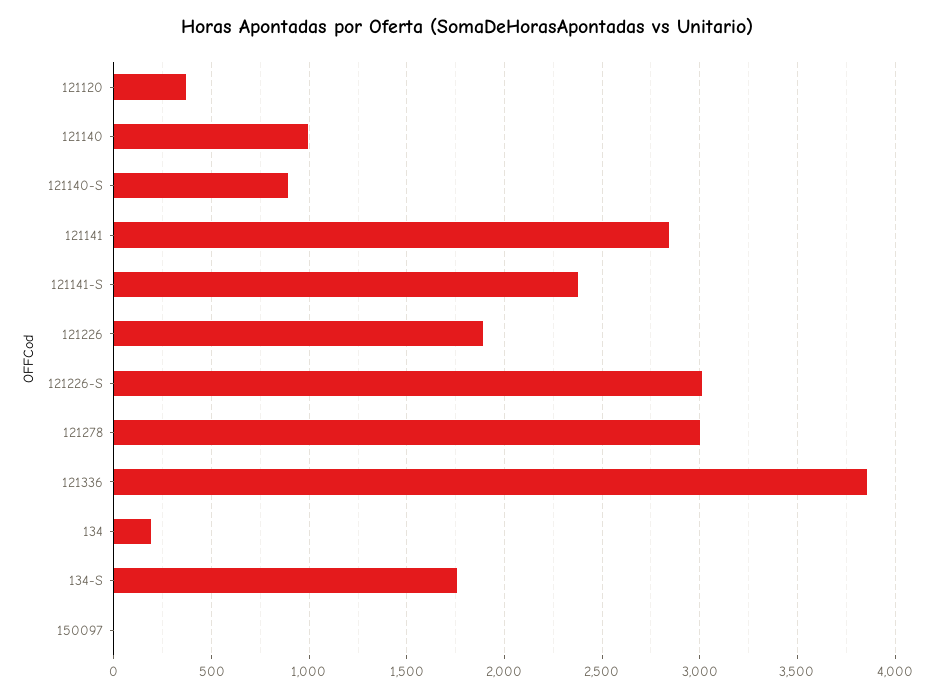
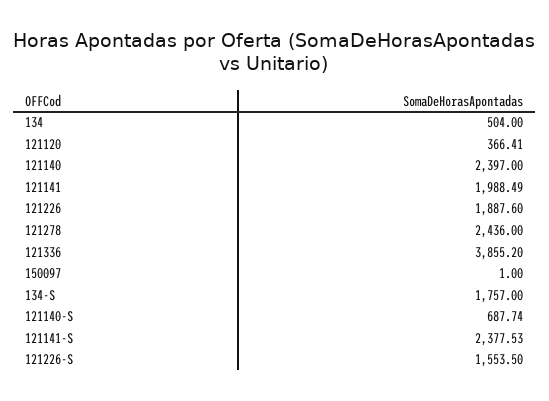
121140: 1000 -> 2397
121140-S: 900 -> 687.74
121141: 2850 -> 1988.49
121226-S: 3000 -> 1553.5
121278: 3000 -> 2436
134: 200 -> 504

